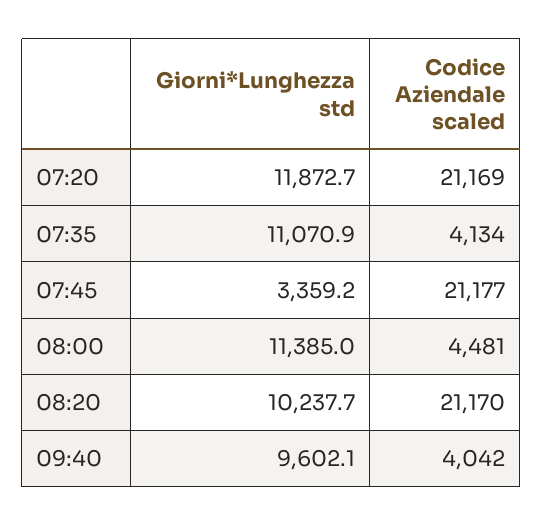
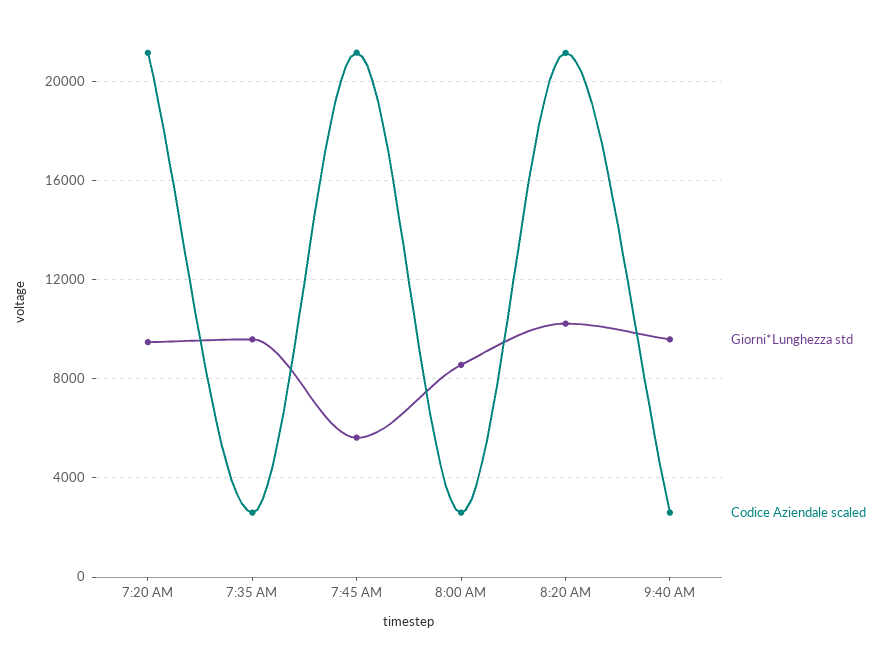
Giorni*Lunghezza std, 07:20: 11872.7 -> 9500
Giorni*Lunghezza std, 07:35: 11070.9 -> 9500
Codice Aziendale scaled, 07:35: 4134 -> 2500
Giorni*Lunghezza std, 07:45: 3359.2 -> 5500
Giorni*Lunghezza std, 08:00: 11385 -> 8500
Codice Aziendale scaled, 08:00: 4481 -> 2500
Codice Aziendale scaled, 09:40: 4042 -> 2500

